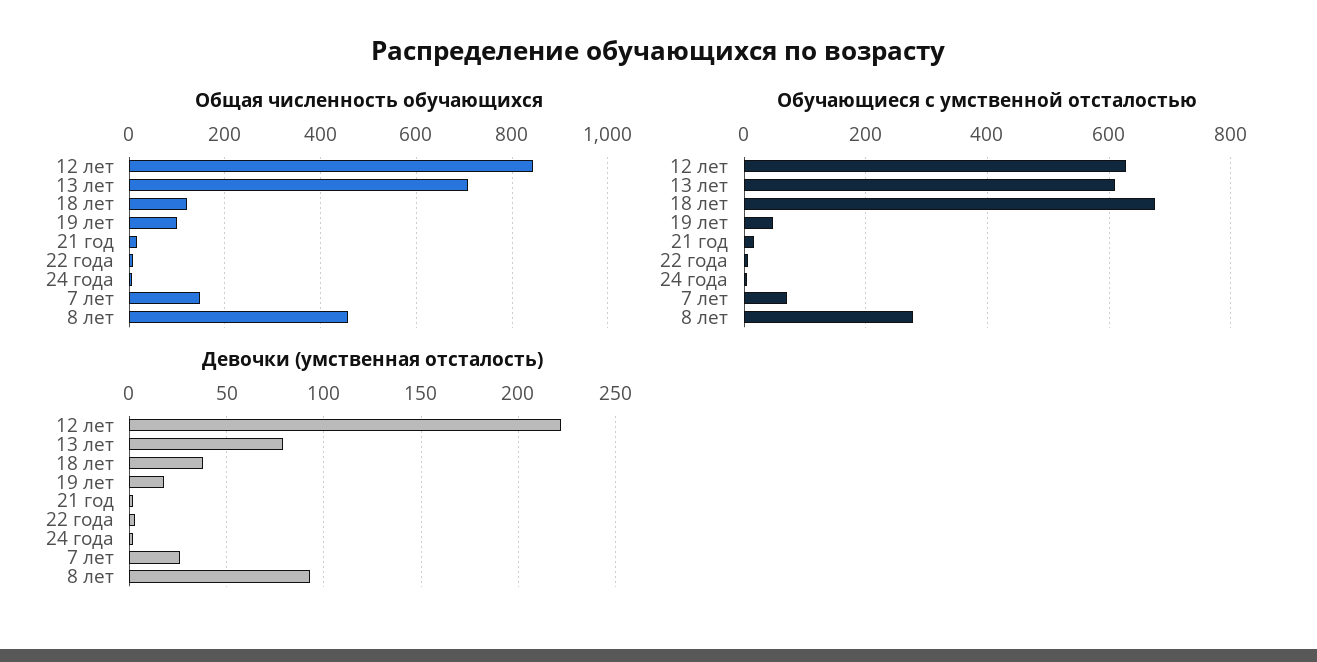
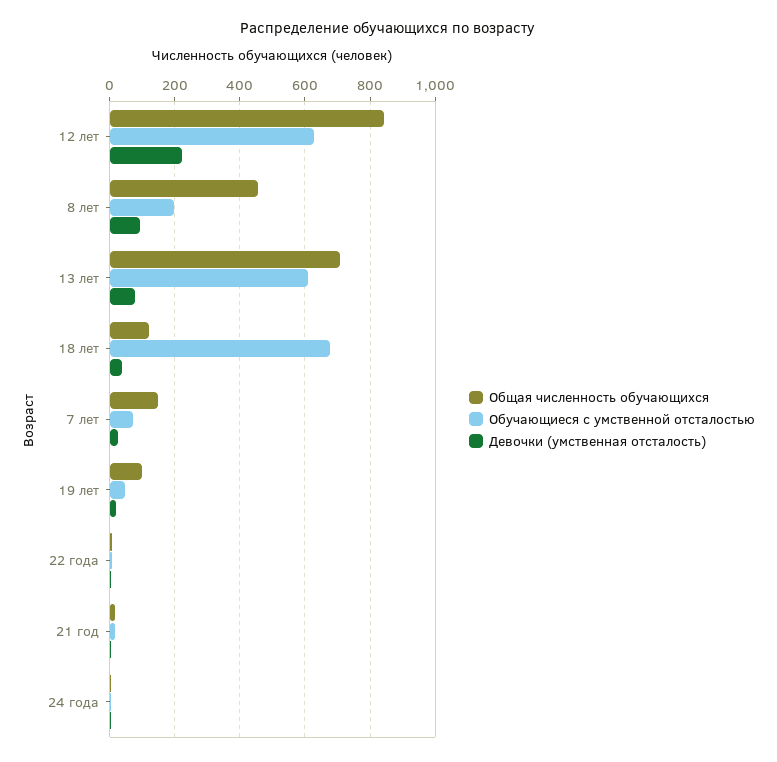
Обучающиеся с умственной отсталостью, 8 лет: 280 -> 200

